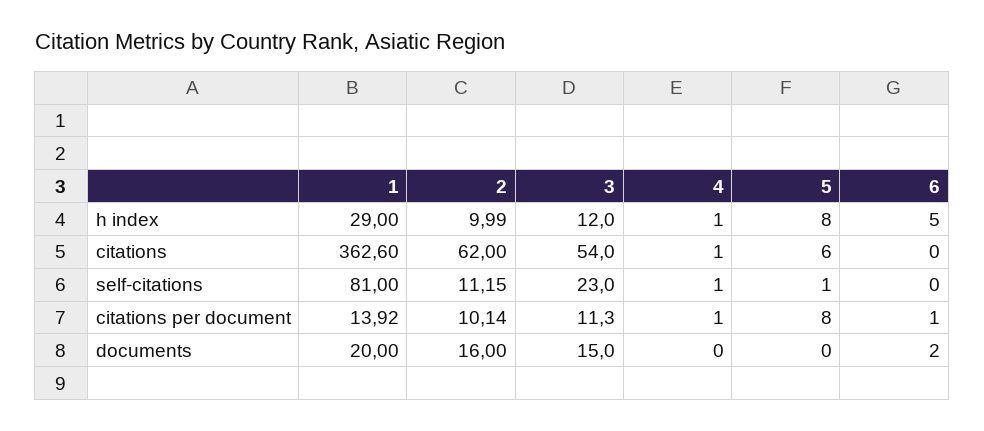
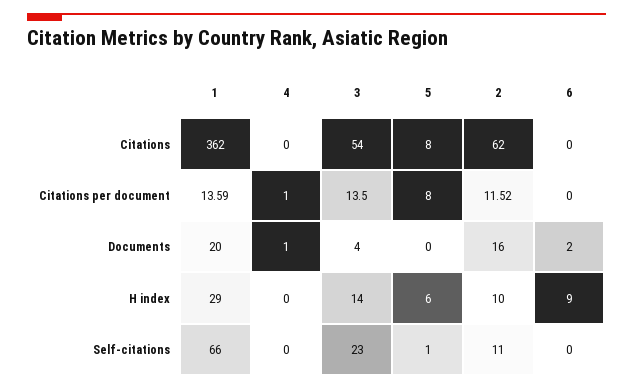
2, h index: 9.99 -> 10
3, h index: 12 -> 14
4, h index: 1 -> 0
5, h index: 8 -> 6
6, h index: 5 -> 9
1, citations: 362.6 -> 362
4, citations: 1 -> 0
5, citations: 6 -> 8
1, self-citations: 81 -> 66
2, self-citations: 11.15 -> 11
4, self-citations: 1 -> 0
1, citations per document: 13.92 -> 13.59
2, citations per document: 10.14 -> 11.52
3, citations per document: 11.3 -> 13.5
6, citations per document: 1 -> 0
3, documents: 15 -> 4
4, documents: 0 -> 1

